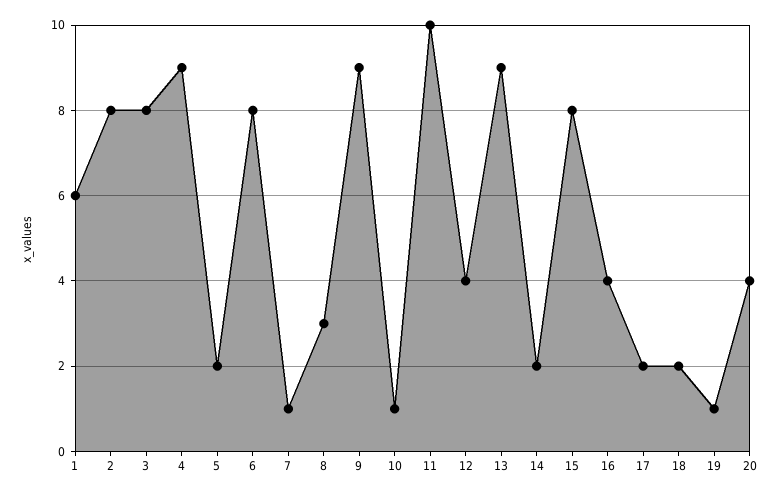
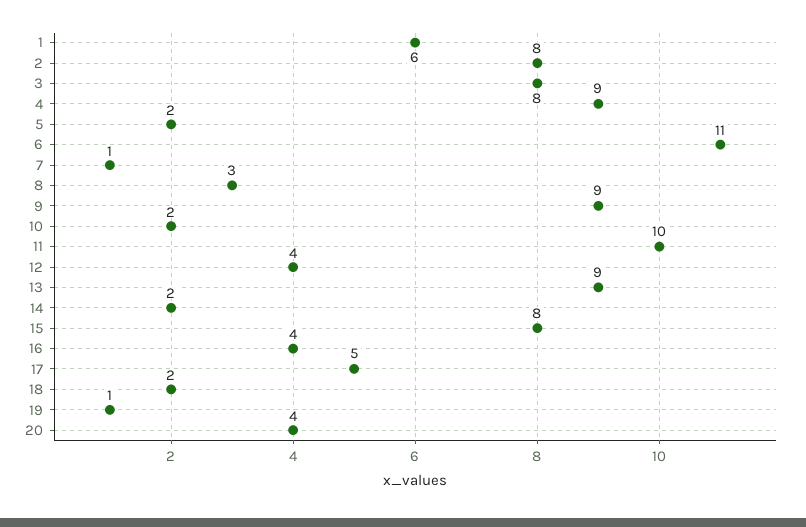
6: 8 -> 11
10: 1 -> 2
17: 2 -> 5

